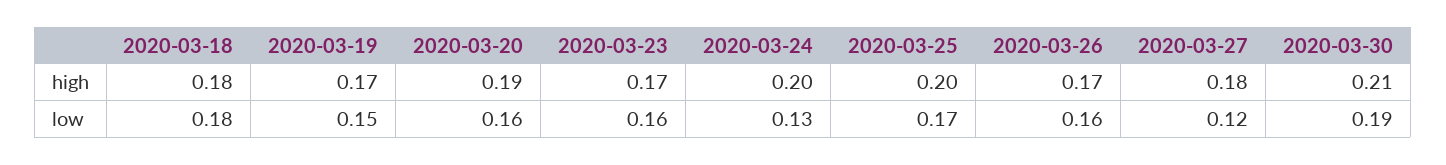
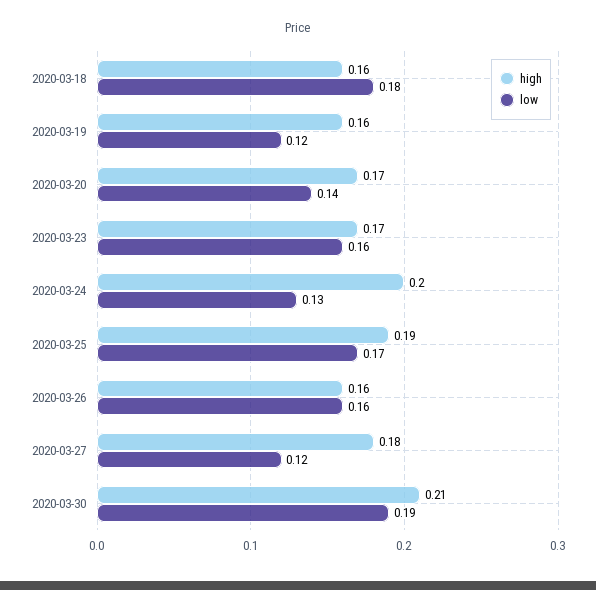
high, 2020-03-18: 0.18 -> 0.16
high, 2020-03-19: 0.17 -> 0.16
high, 2020-03-20: 0.19 -> 0.17
high, 2020-03-25: 0.2 -> 0.19
high, 2020-03-26: 0.17 -> 0.16
low, 2020-03-19: 0.15 -> 0.12
low, 2020-03-20: 0.16 -> 0.14

